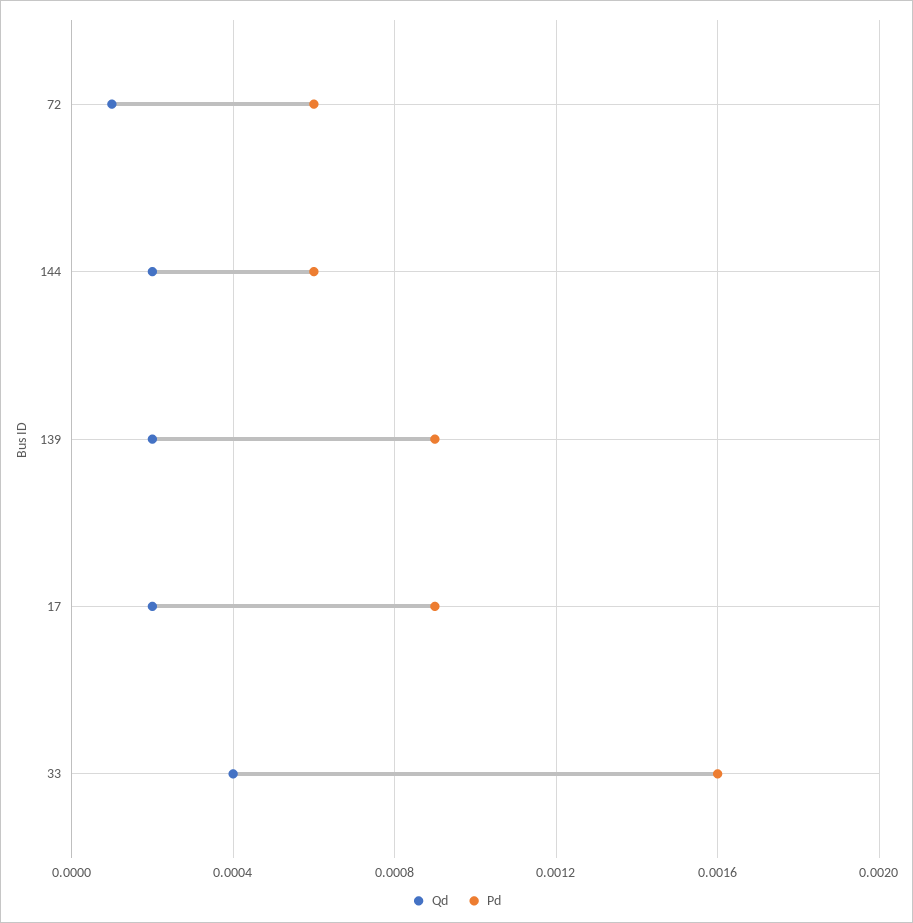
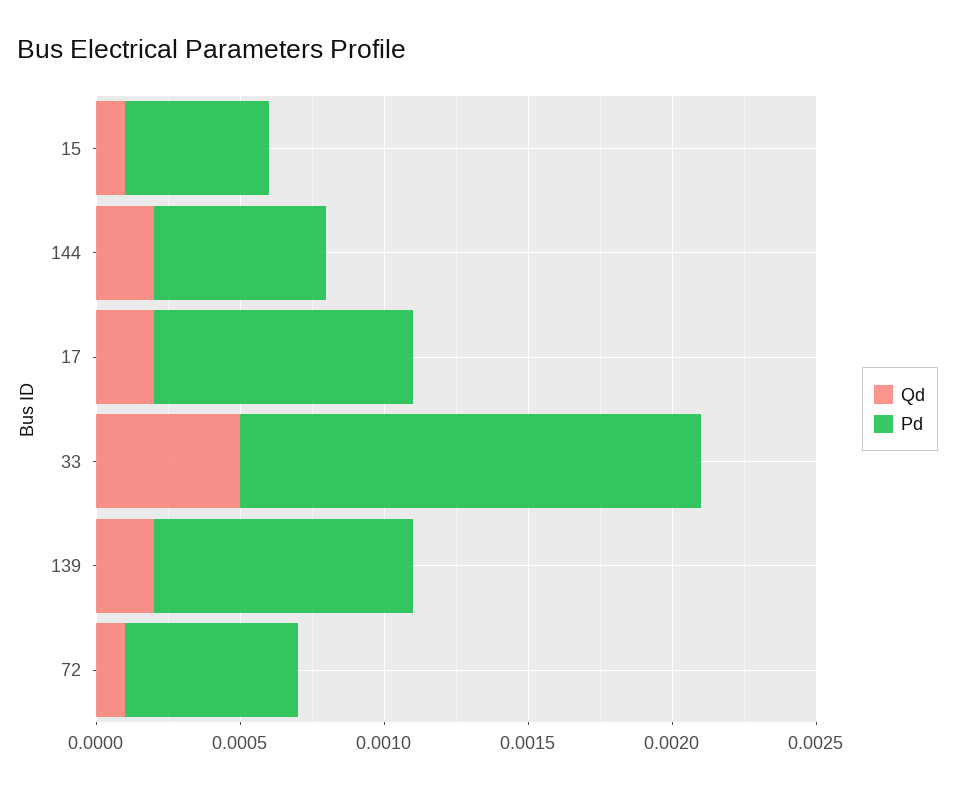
Qd, 33: 0.0004 -> 0.0005
Qd, 15: none -> 0.0001
Pd, 15: none -> 0.0005

